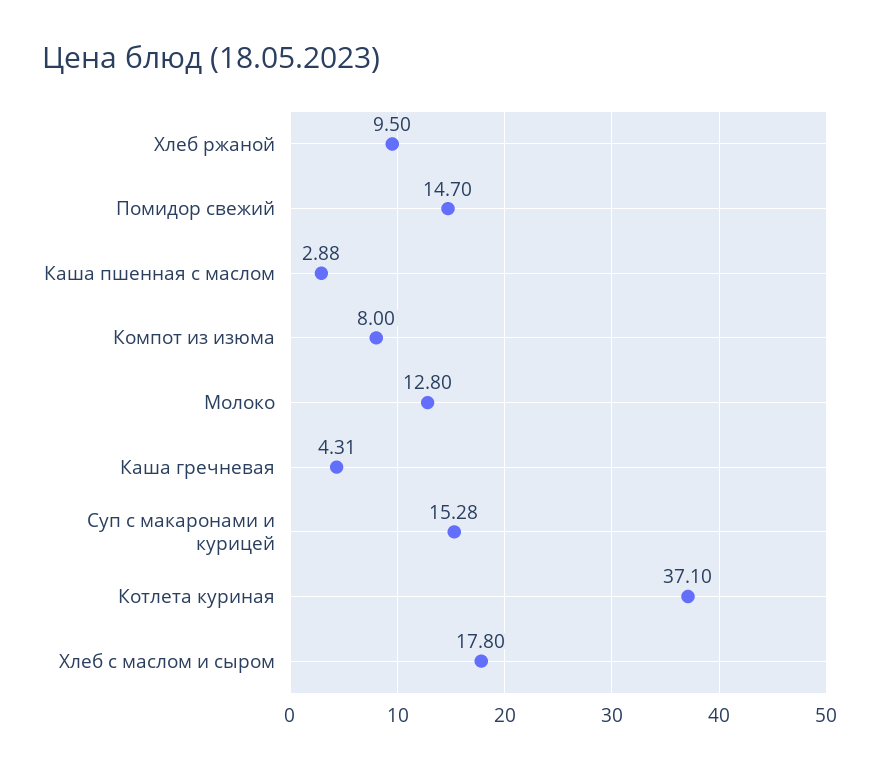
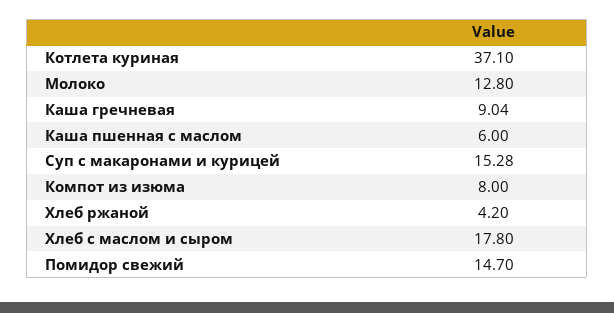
Хлеб ржаной: 9.5 -> 4.2
Каша пшенная с маслом: 2.88 -> 6
Каша гречневая: 4.31 -> 9.04

